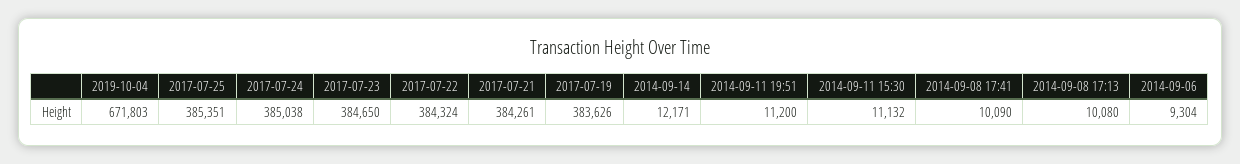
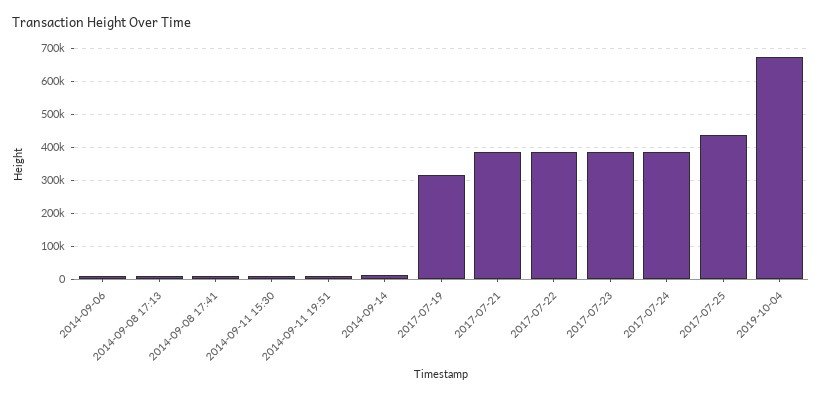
2017-07-25: 385351 -> 440000
2017-07-19: 383626 -> 320000

